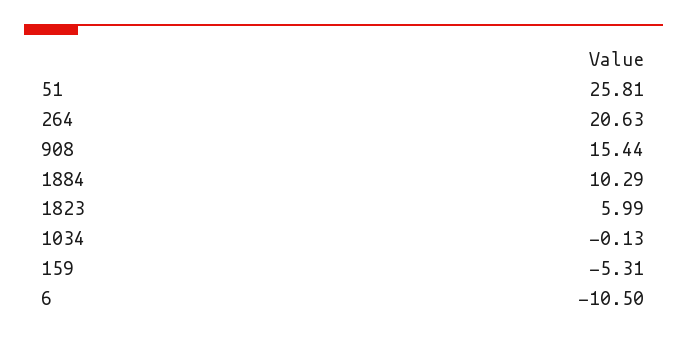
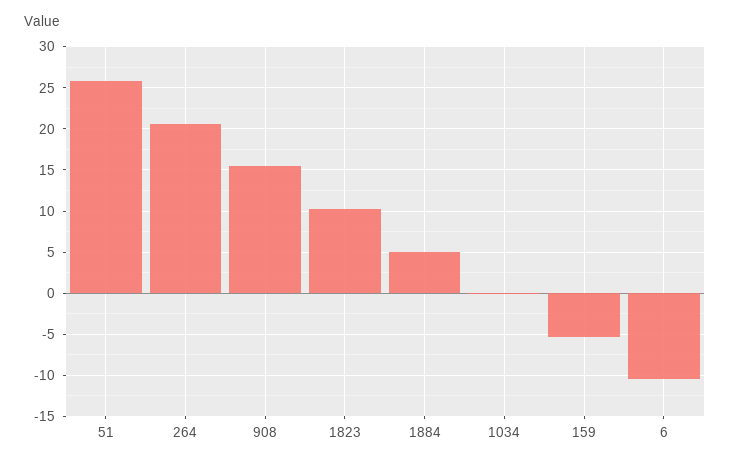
1884: 10.29 -> 5
1823: 5.99 -> 10

